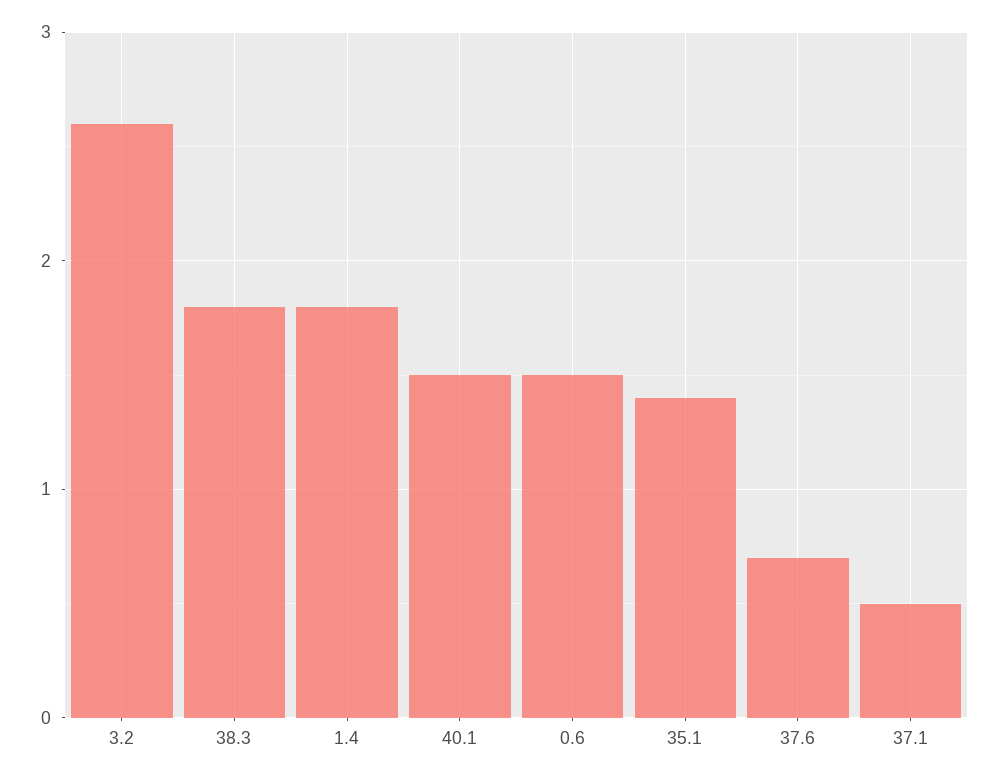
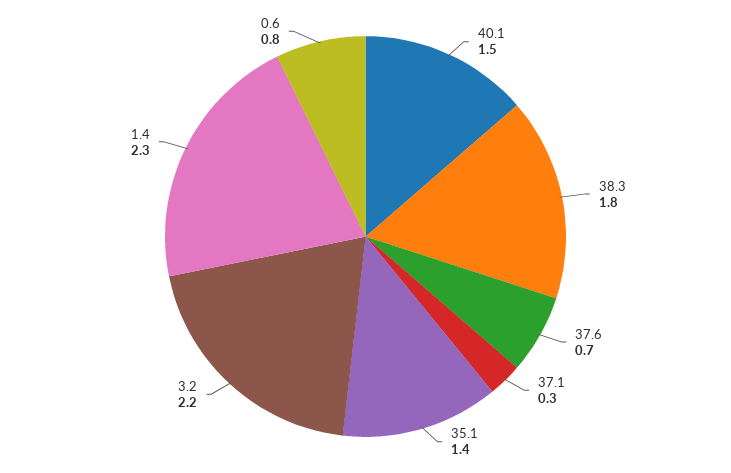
3.2: 2.6 -> 2.2
1.4: 1.8 -> 2.3
0.6: 1.5 -> 0.8
37.1: 0.5 -> 0.3

